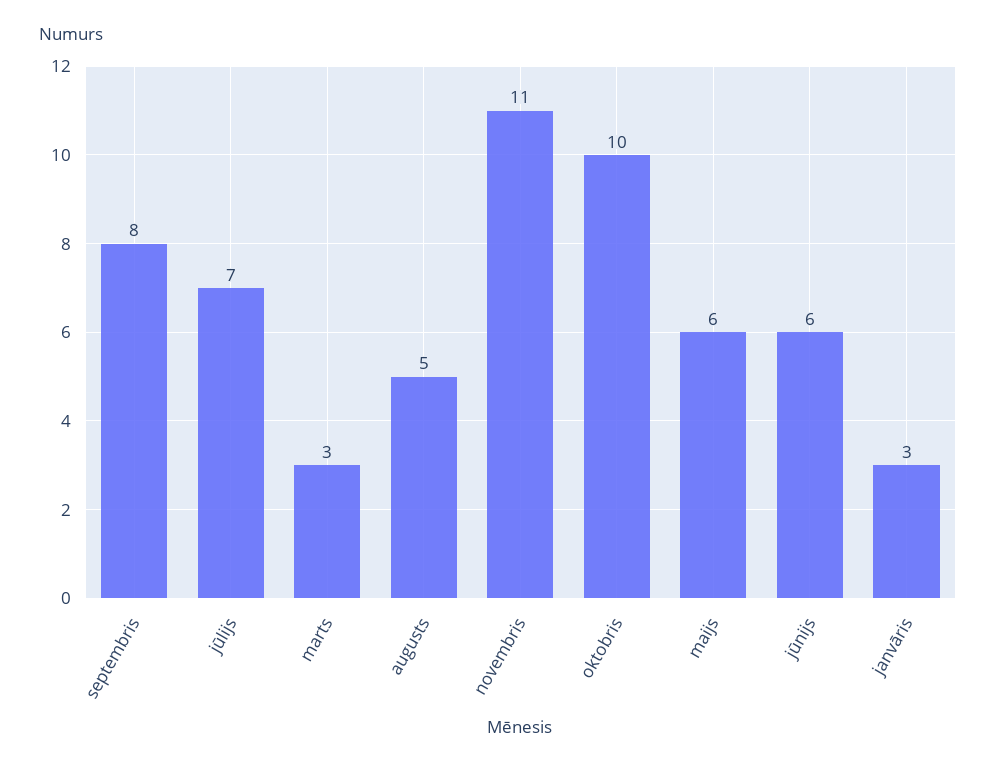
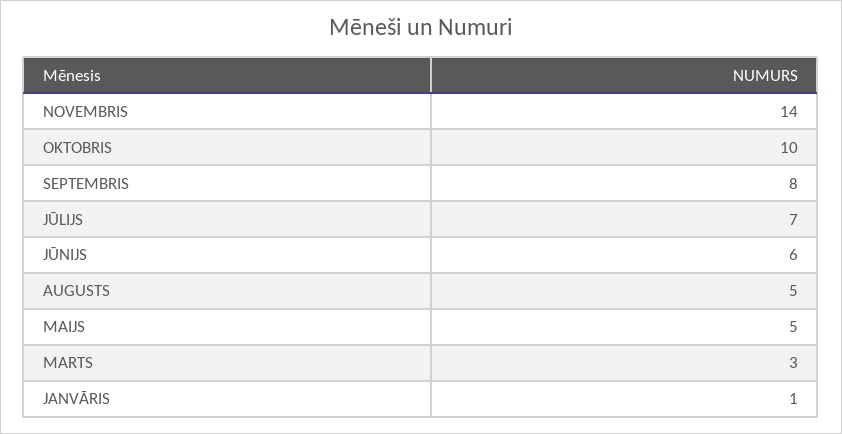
novembris: 11 -> 14
maijs: 6 -> 5
janvāris: 3 -> 1

